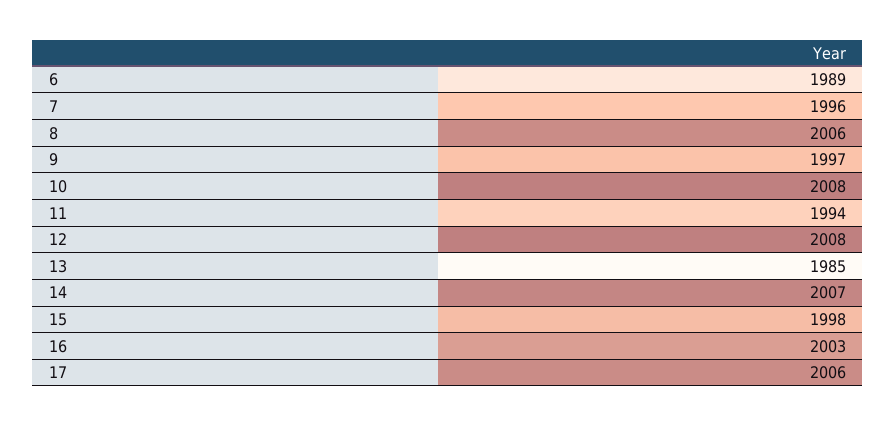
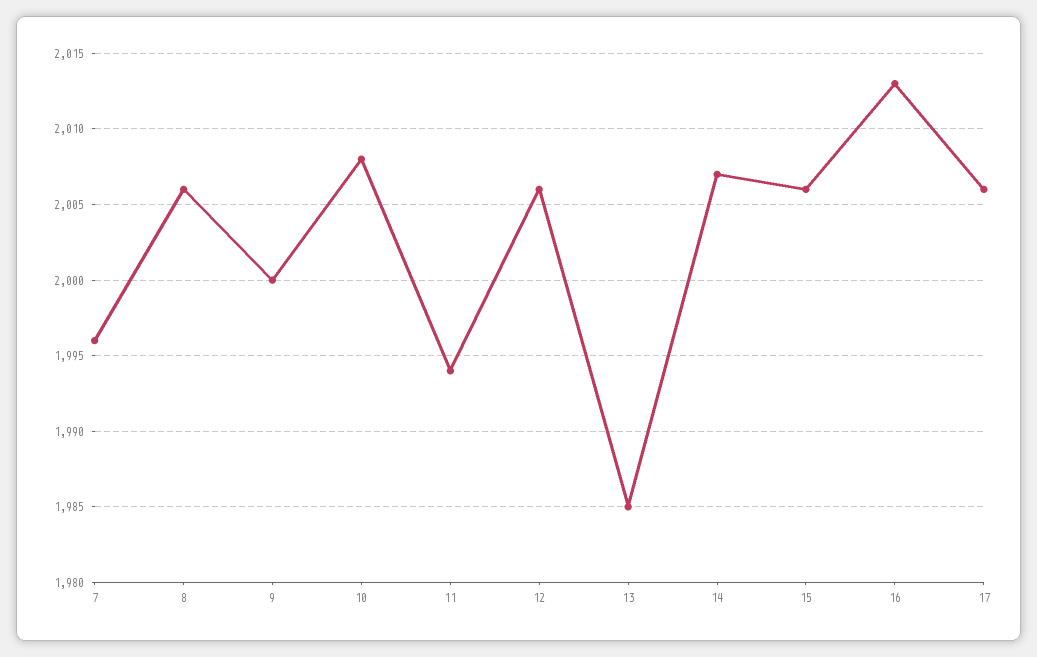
6: 1989 -> none
9: 1997 -> 2000
12: 2008 -> 2006
15: 1998 -> 2006
16: 2003 -> 2013

